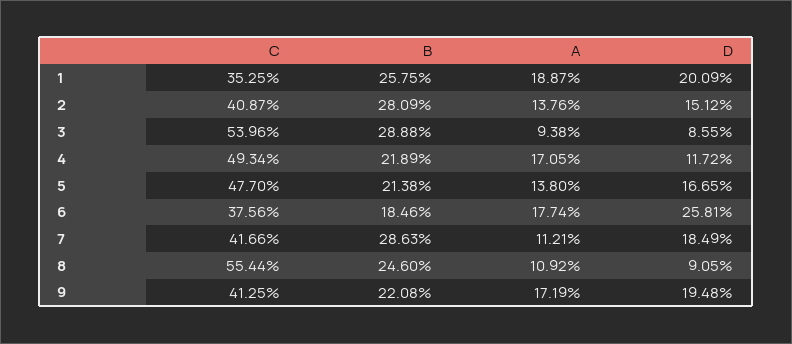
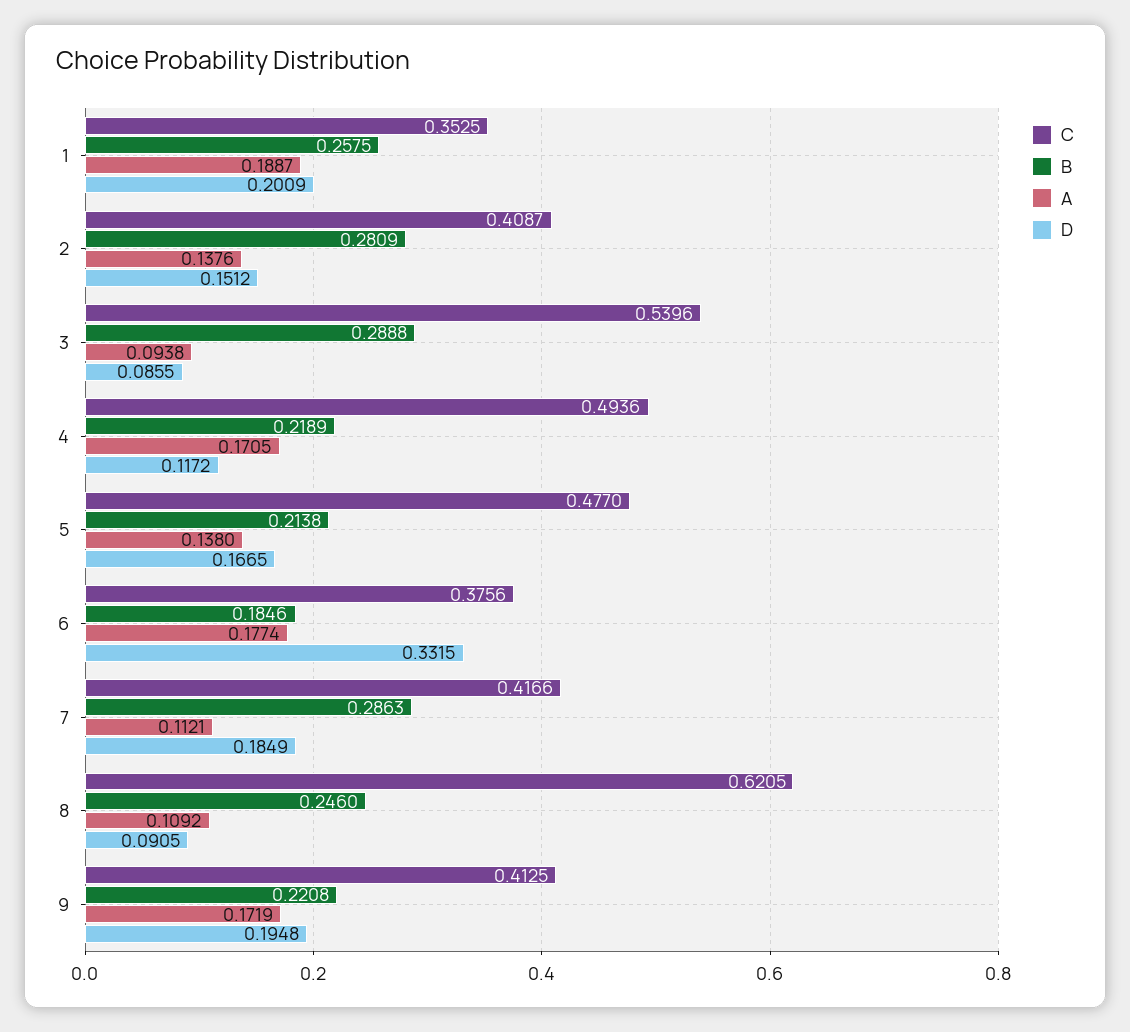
C, 4: 0.4934 -> 0.4936
D, 6: 0.2581 -> 0.3315
C, 8: 0.5544 -> 0.6205

